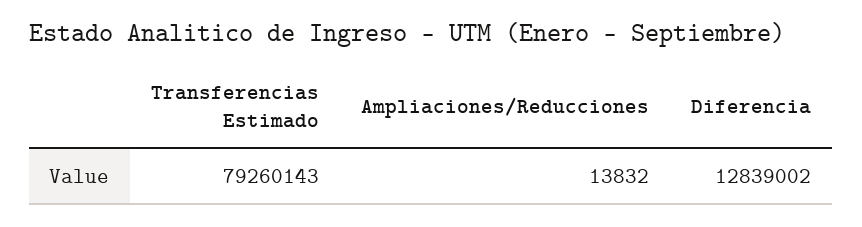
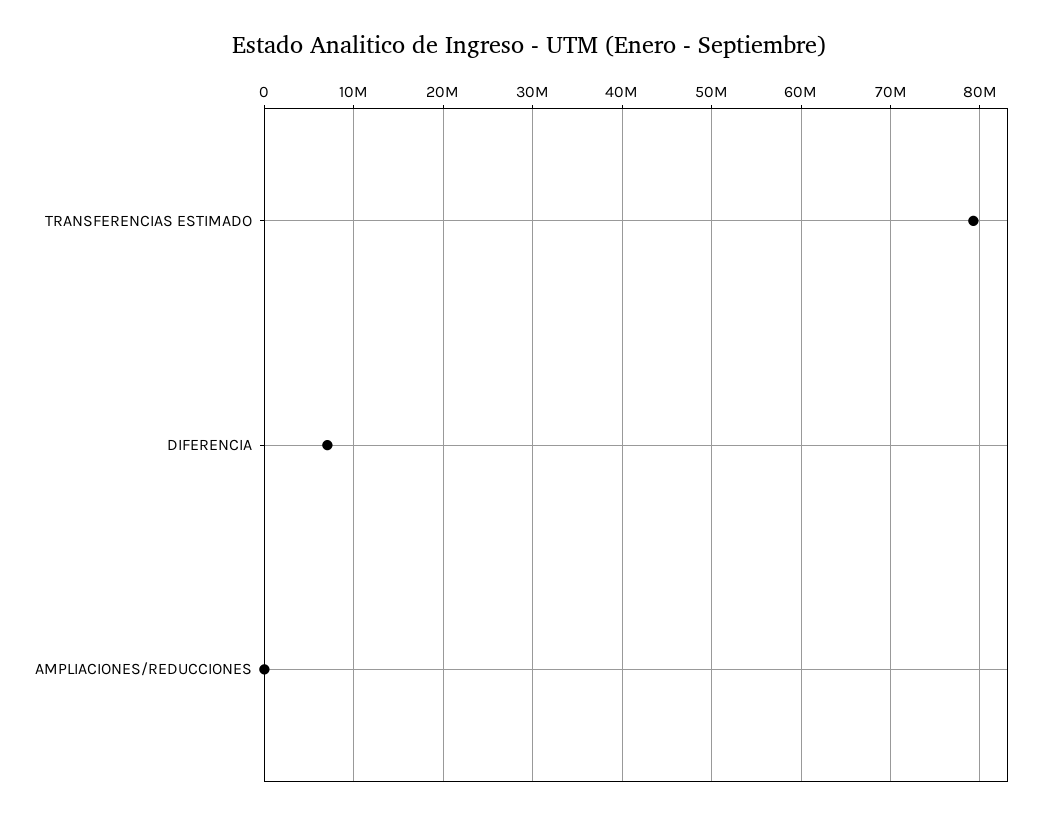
Diferencia: 12839002 -> 7000000

